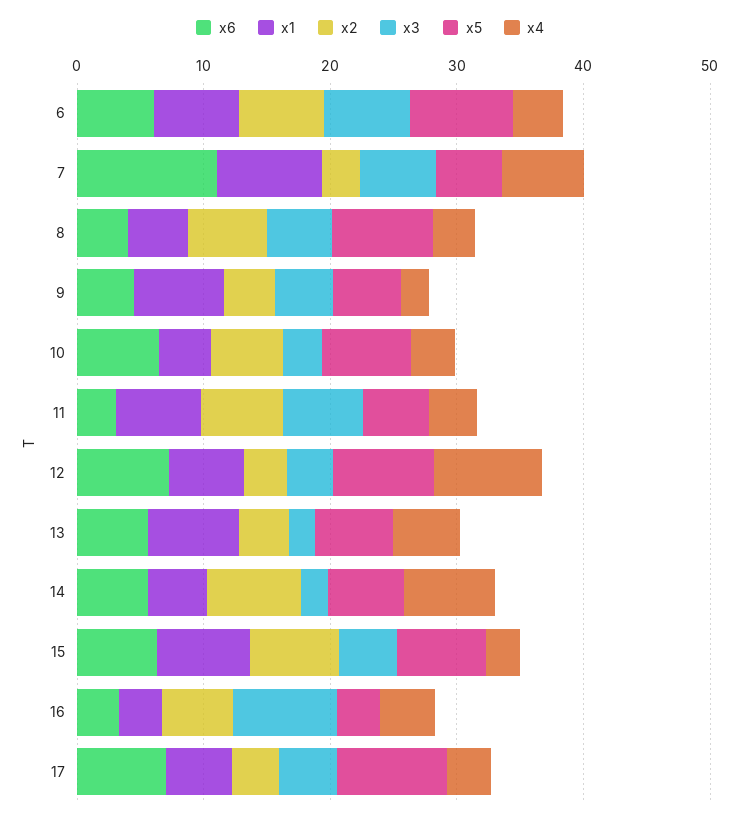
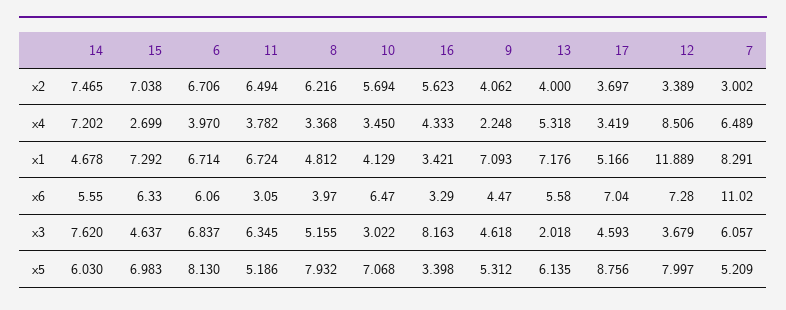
x1, 12: 6 -> 11.889
x3, 14: 2 -> 7.62

